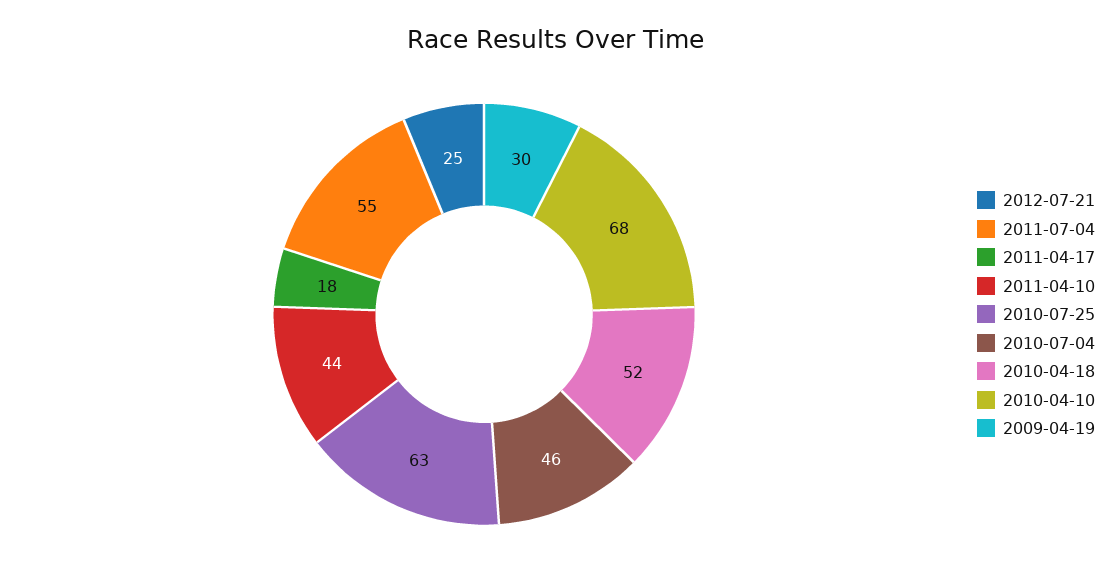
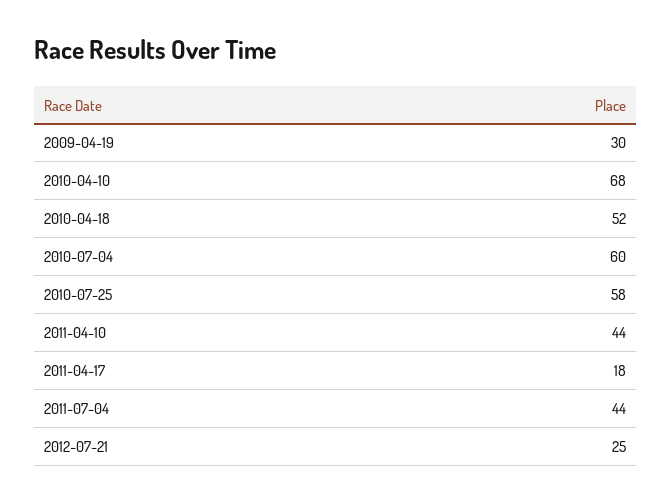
2011-07-04: 55 -> 44
2010-07-25: 63 -> 58
2010-07-04: 46 -> 60

